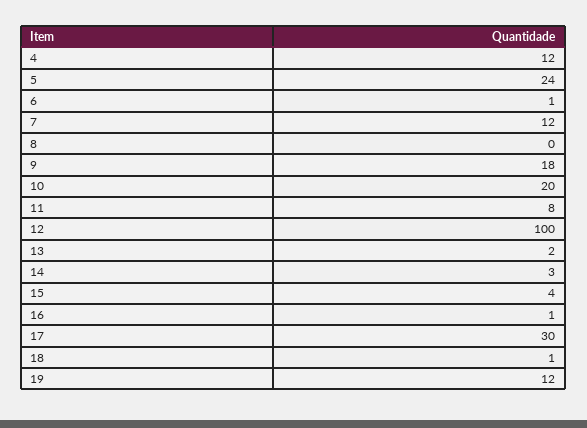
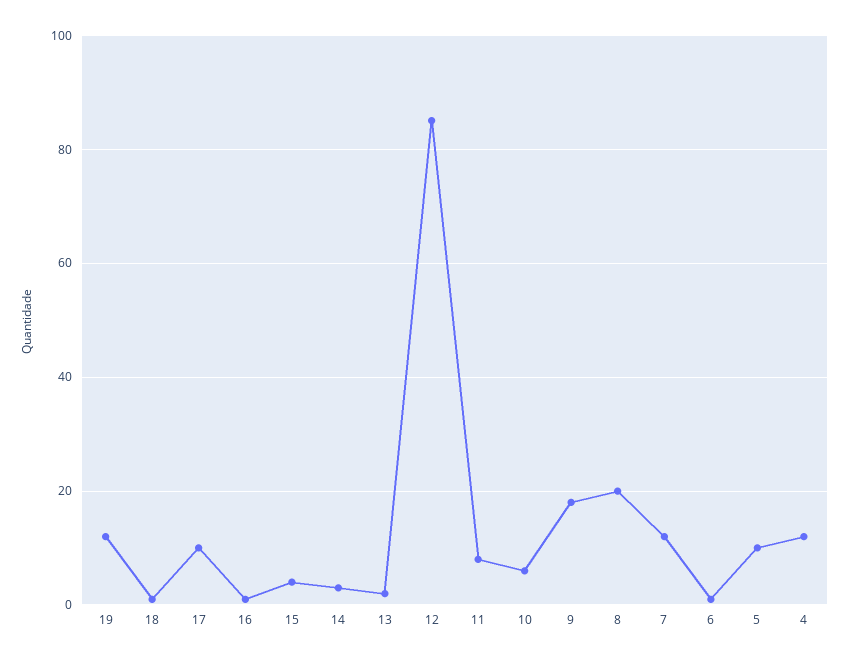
5: 24 -> 10
8: 0 -> 20
10: 20 -> 5
12: 100 -> 85
17: 30 -> 10

